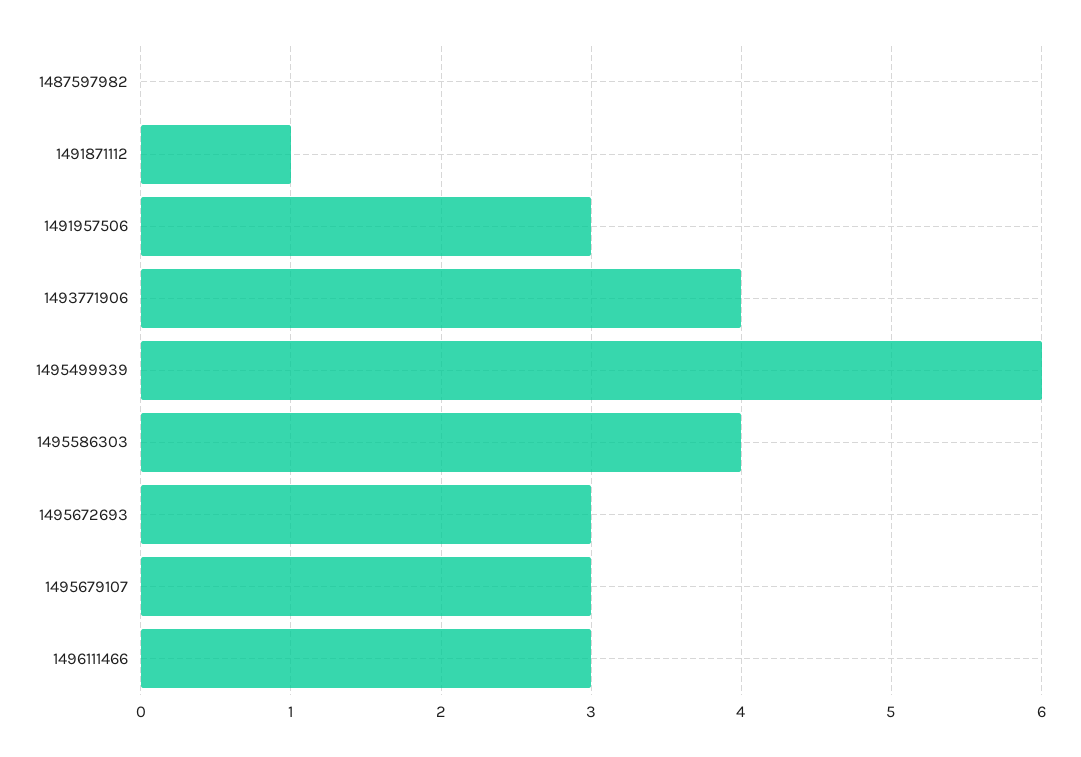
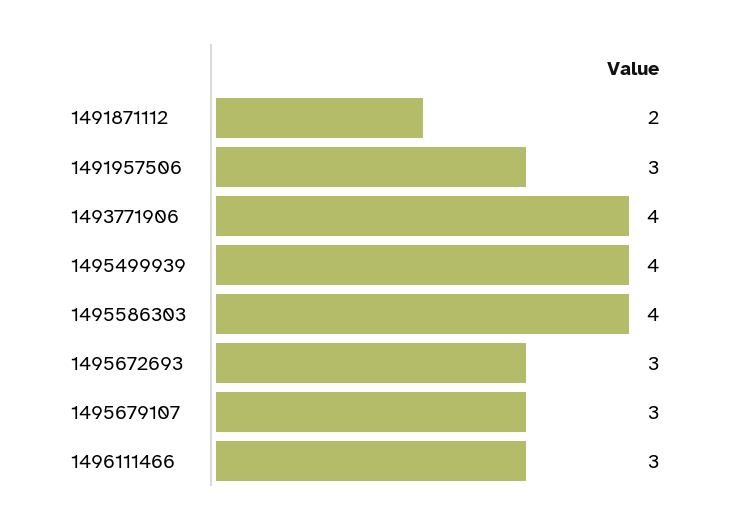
1487597982: 0 -> none
1491871112: 1 -> 2
1495499939: 6 -> 4

